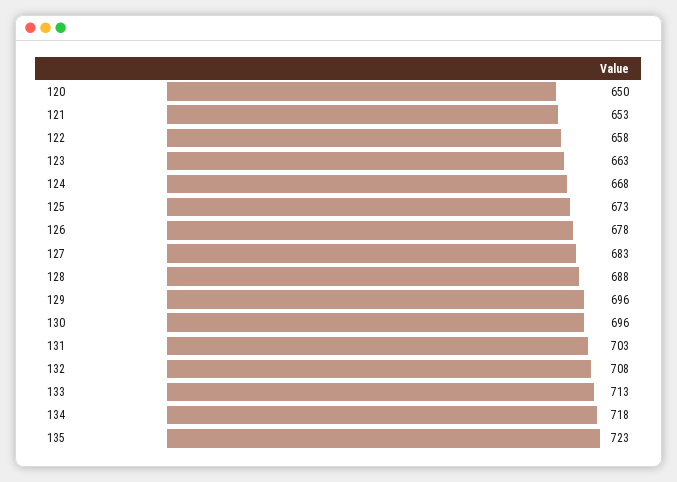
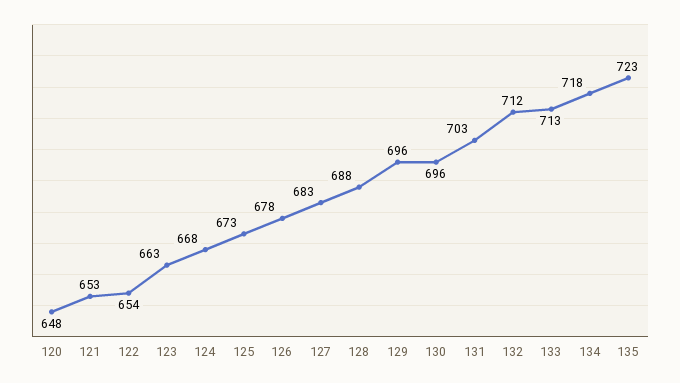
120: 650 -> 648
122: 658 -> 654
132: 708 -> 712

